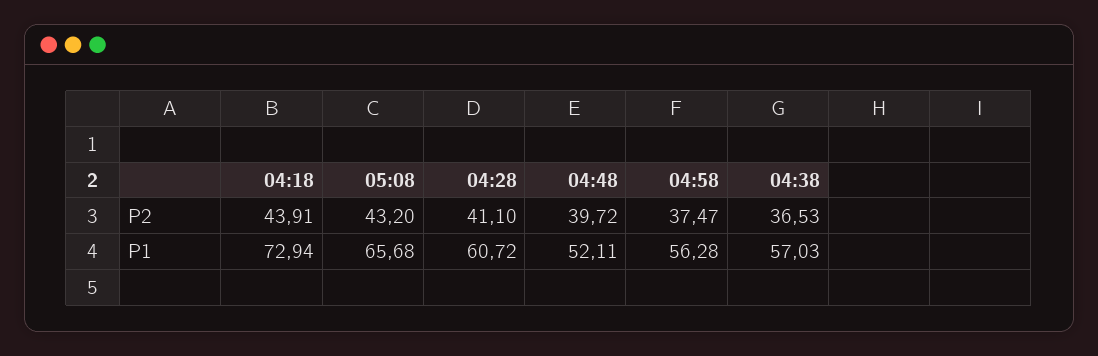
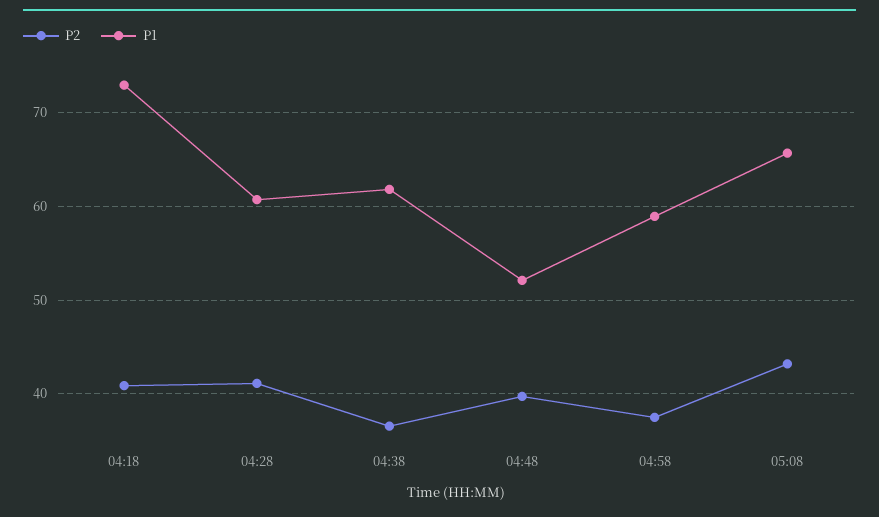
P2, 04:18: 43.91 -> 41
P1, 04:58: 56.28 -> 59
P1, 04:38: 57.03 -> 62

